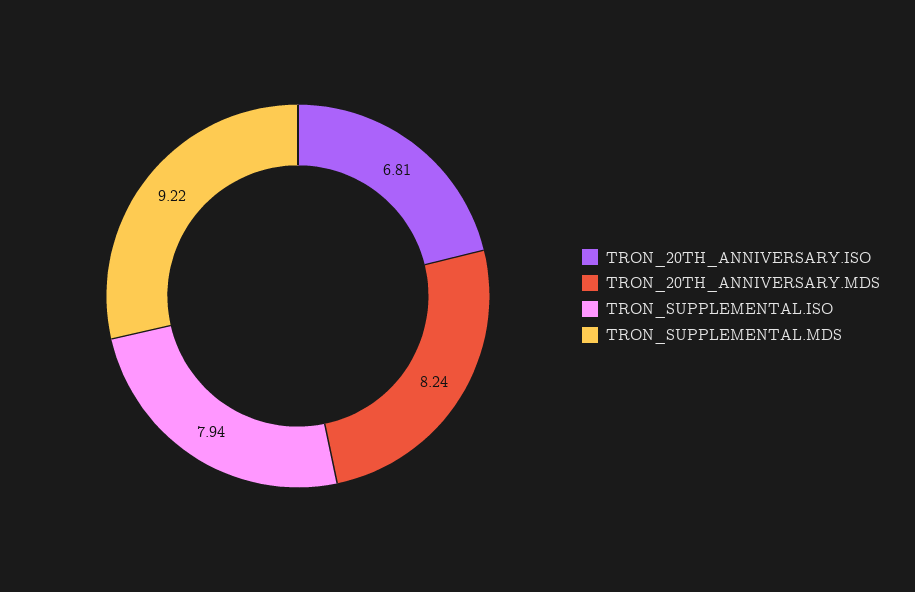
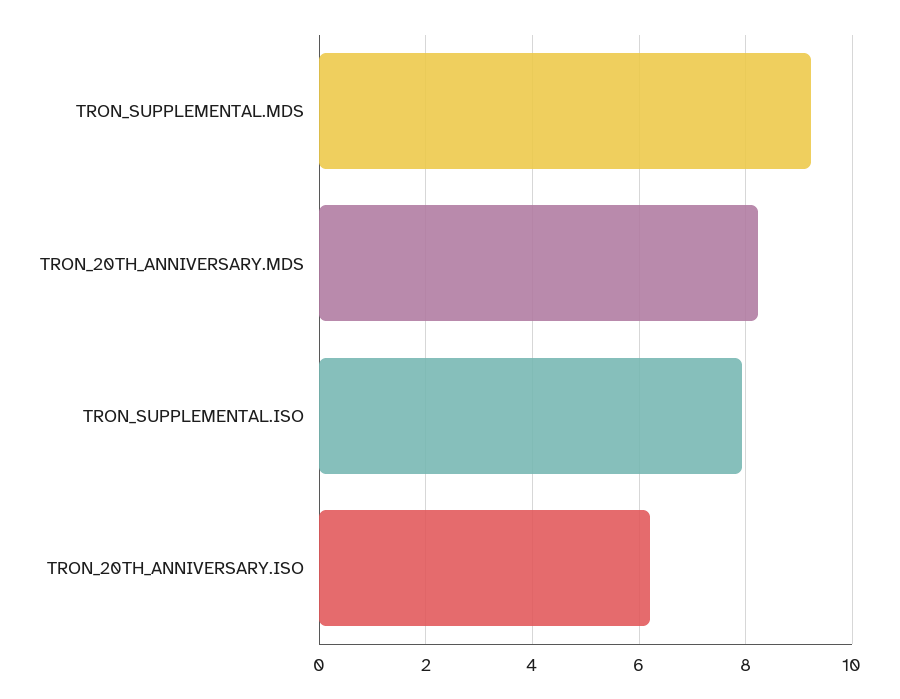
TRON_20TH_ANNIVERSARY.ISO: 6.81 -> 6.2

